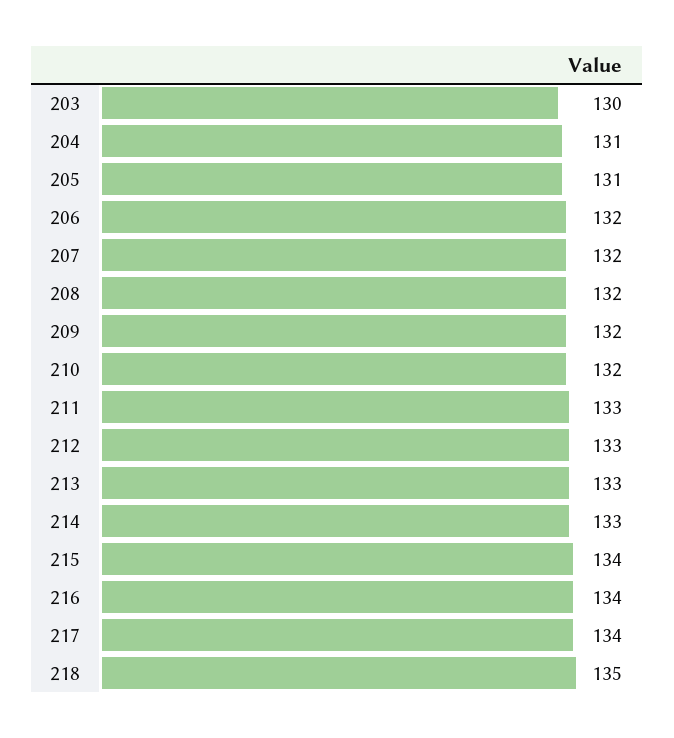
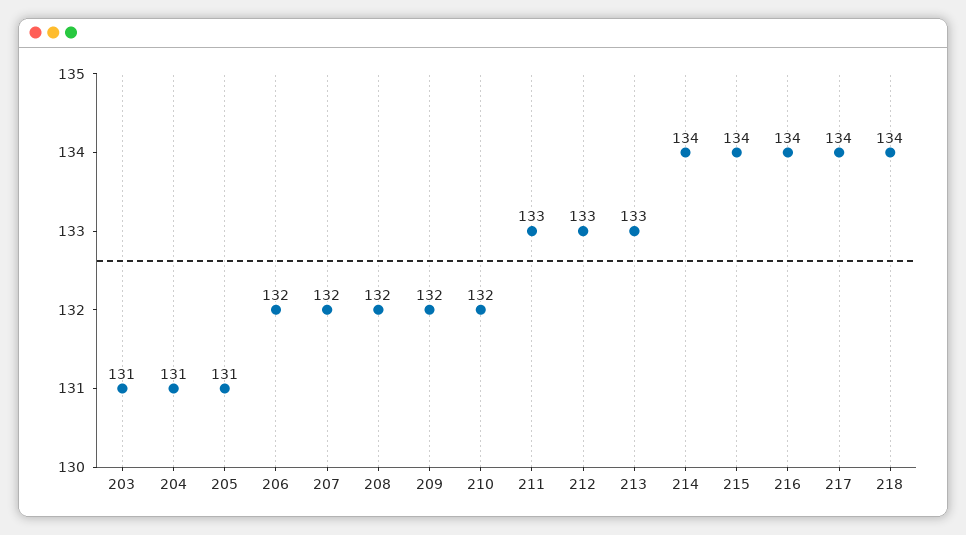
203: 130 -> 131
214: 133 -> 134
218: 135 -> 134

